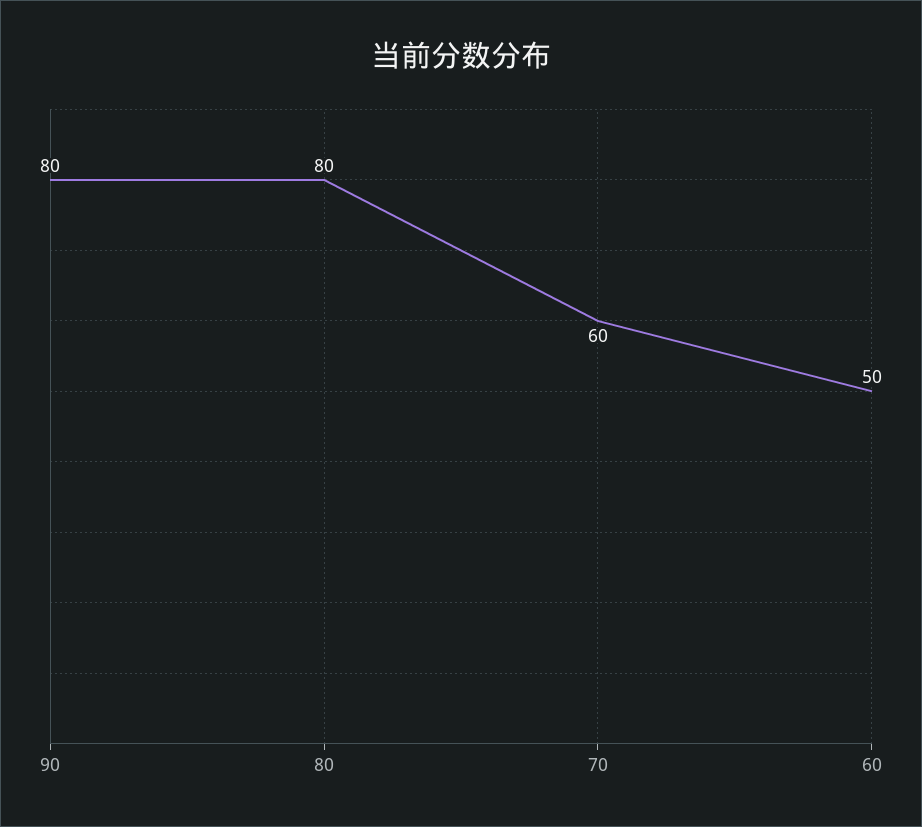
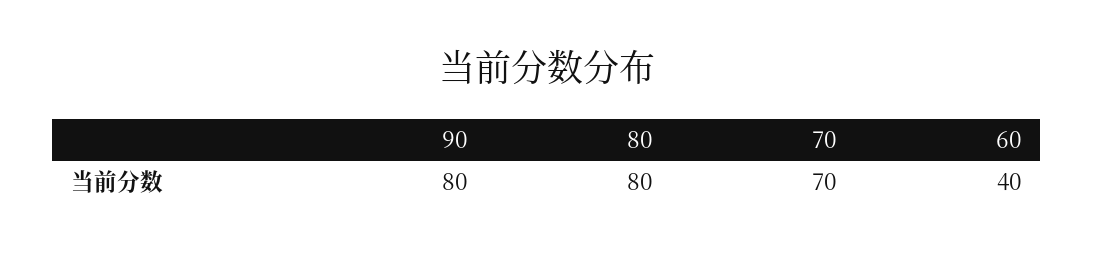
70: 60 -> 70
60: 50 -> 40

